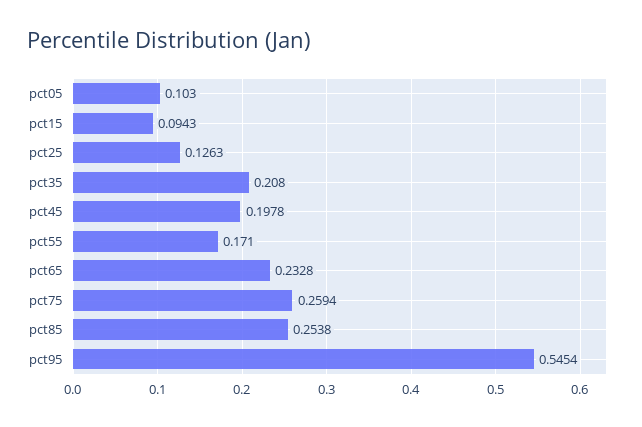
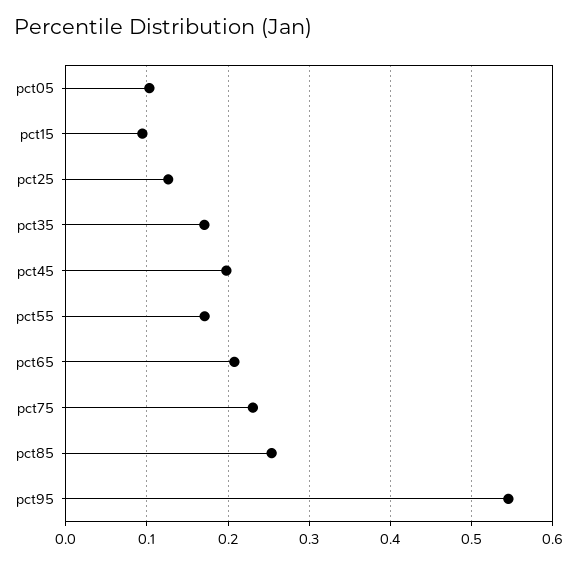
pct35: 0.208 -> 0.17
pct65: 0.2328 -> 0.21
pct75: 0.2594 -> 0.23

